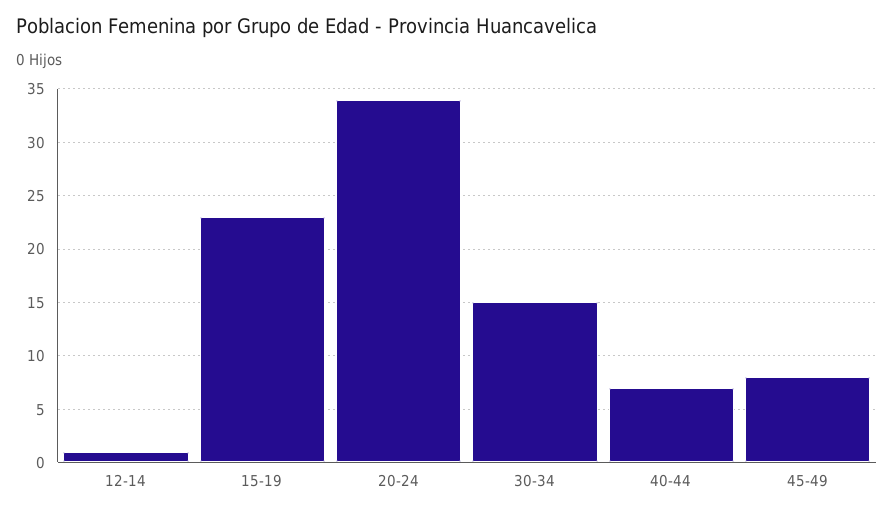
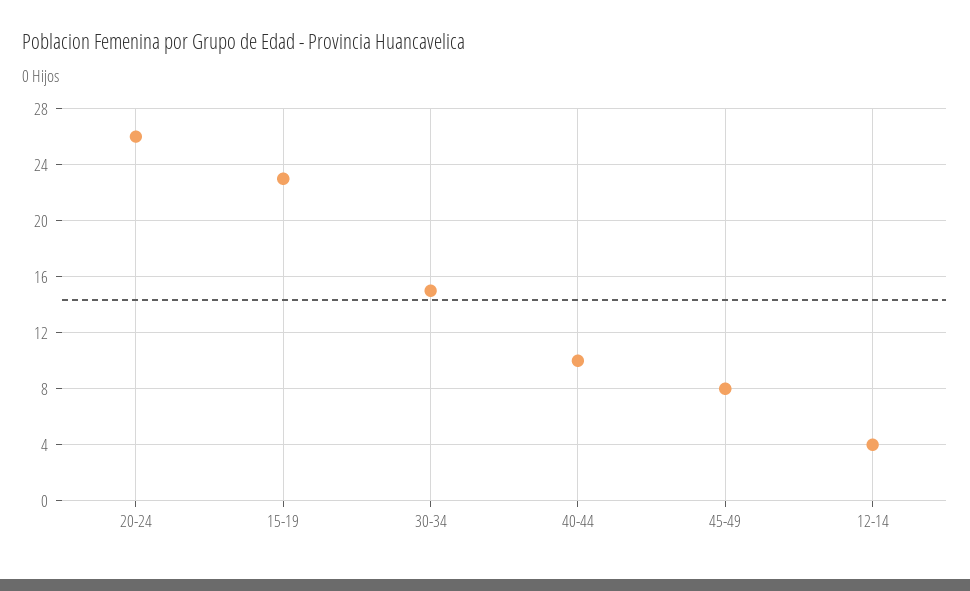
12-14: 1 -> 4
20-24: 34 -> 26
40-44: 7 -> 10

